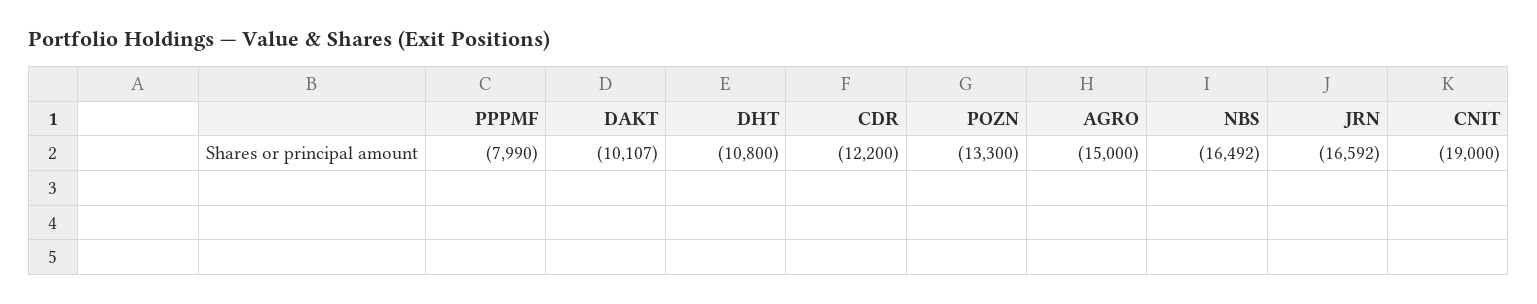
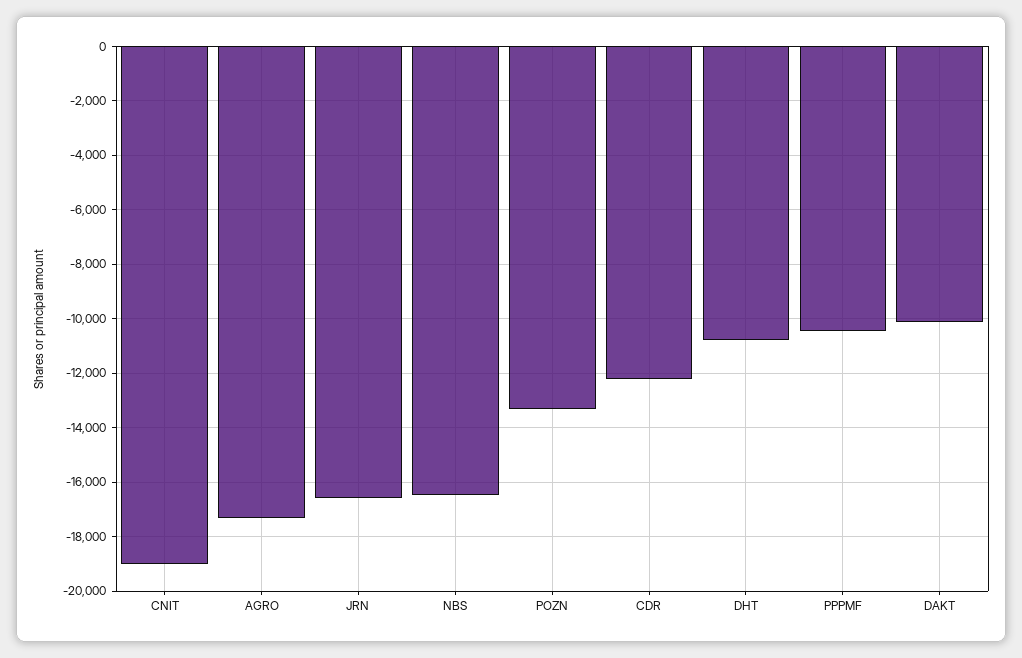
PPPMF: -7990 -> -10500
AGRO: -15000 -> -17250

